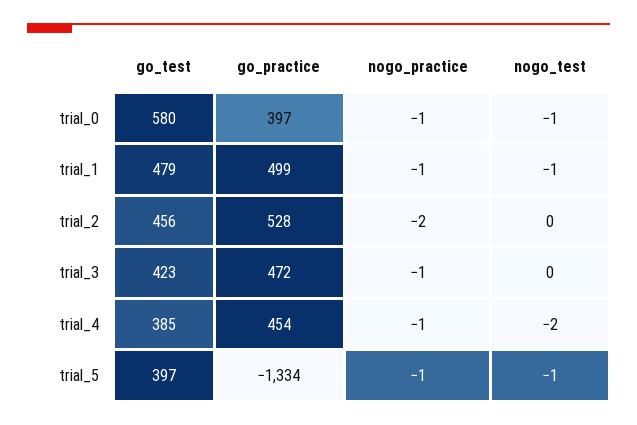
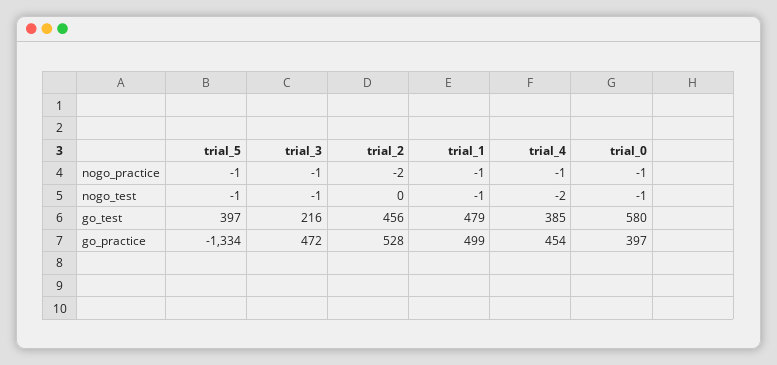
go_test, trial_3: 423 -> 216
nogo_test, trial_3: 0 -> -1

